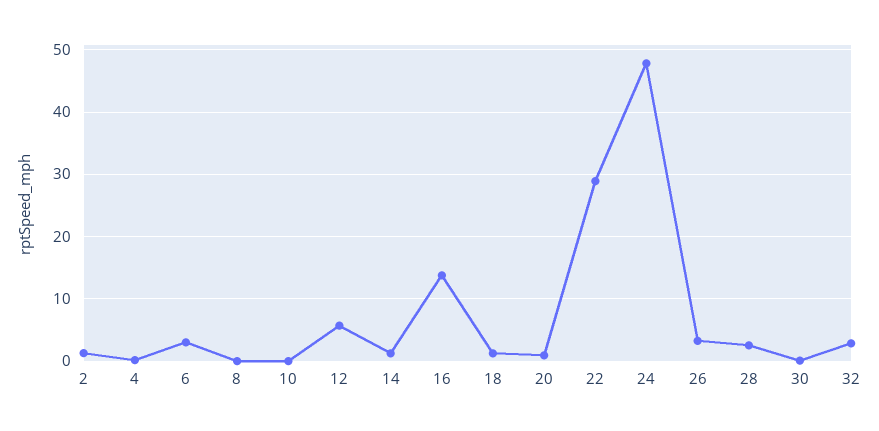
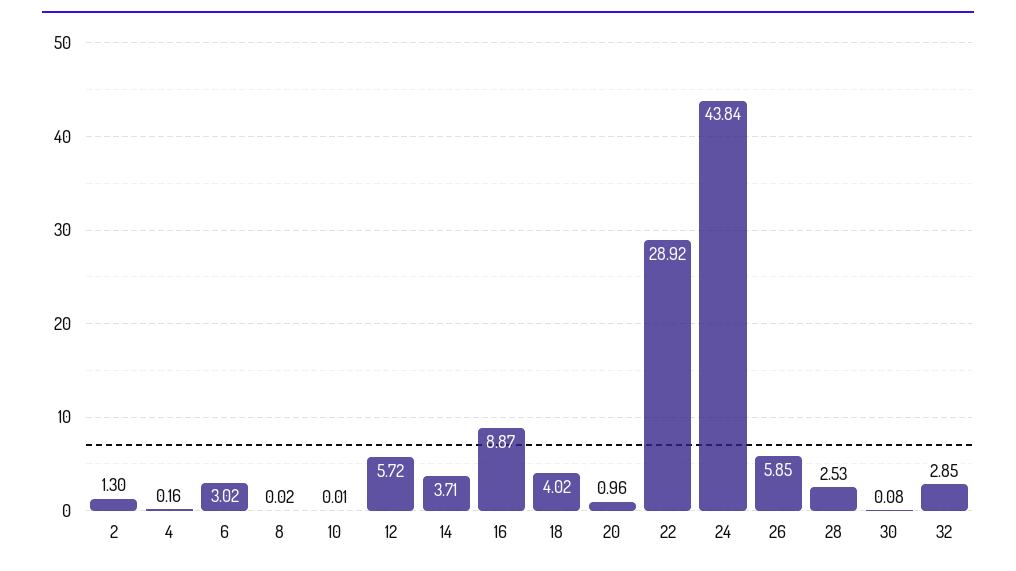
14: 1 -> 3.71
16: 14 -> 8.87
18: 1 -> 4.02
24: 48 -> 43.84
26: 3 -> 5.85

